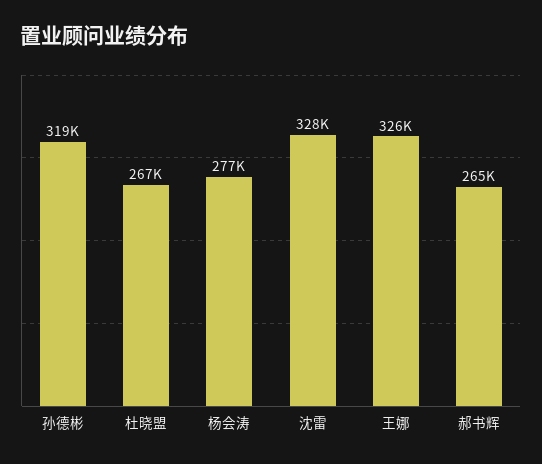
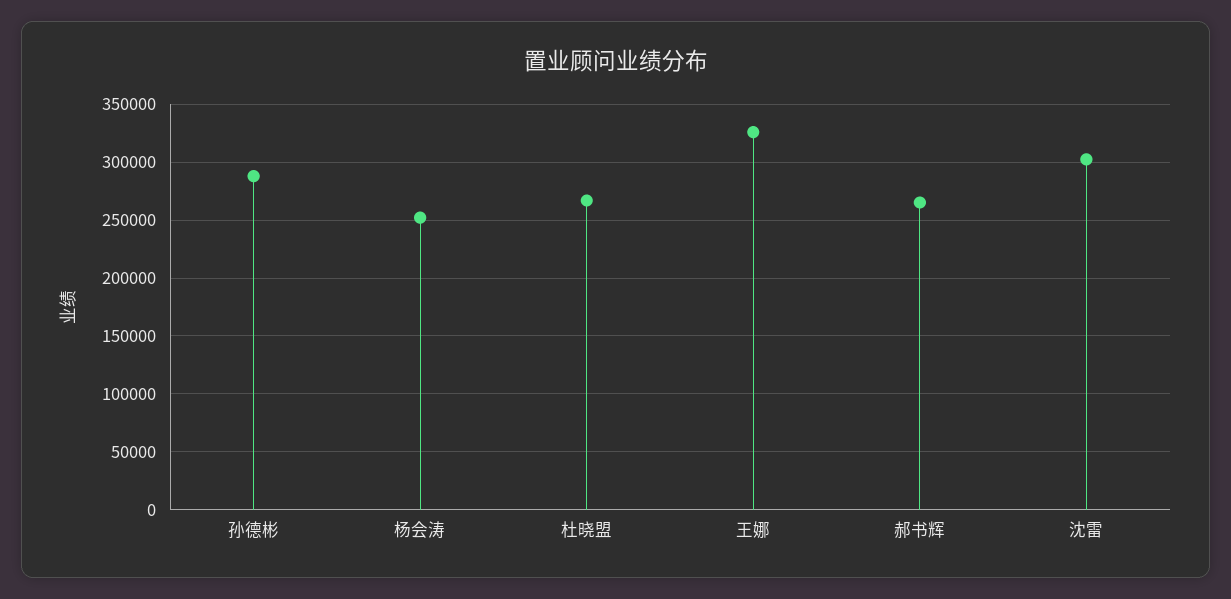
孙德彬: 319000 -> 290000
杨会涛: 277000 -> 250000
沈雷: 328000 -> 300000

